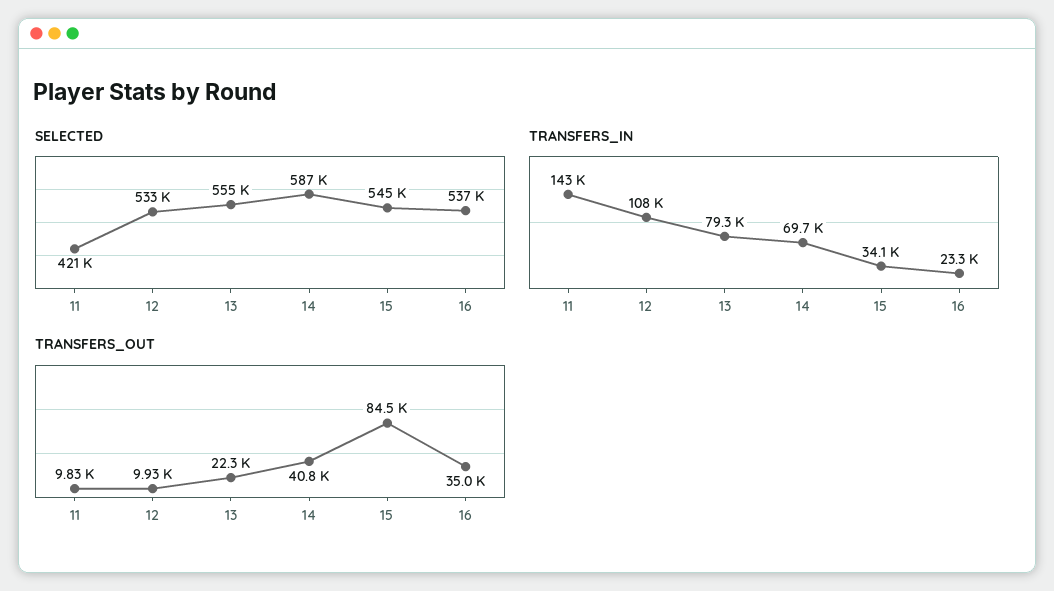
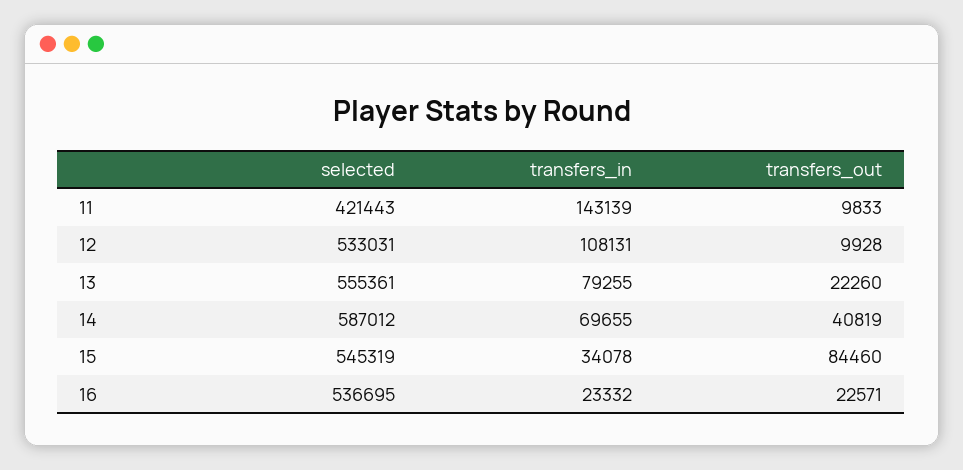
TRANSFERS_OUT, 16: 35000 -> 22571

